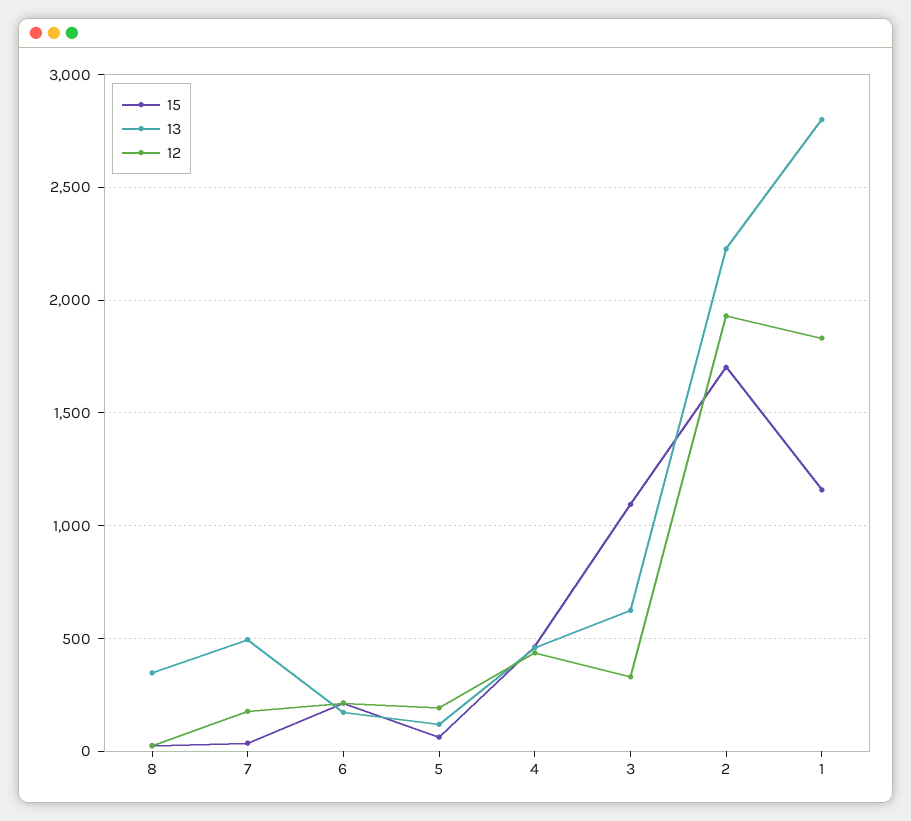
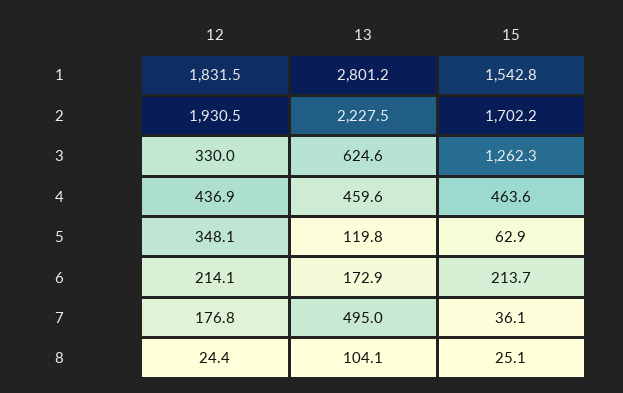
13, 8: 350 -> 104.1
12, 5: 200 -> 348.1
15, 3: 1100 -> 1262.3
15, 1: 1150 -> 1542.8

